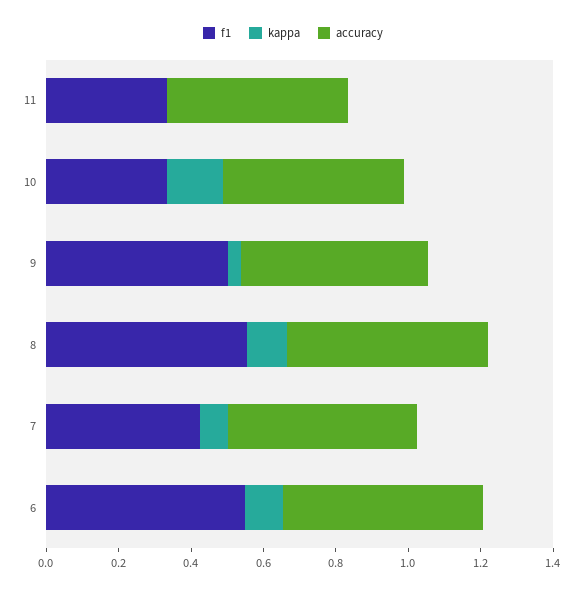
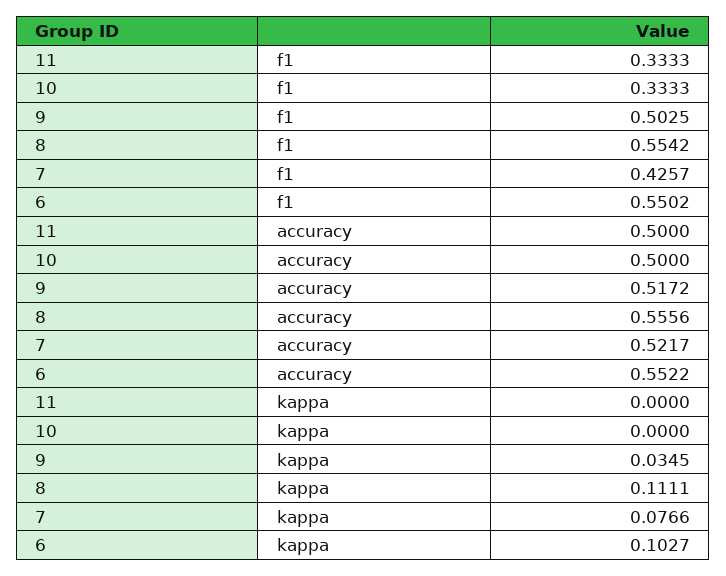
kappa, 10: 0.15 -> 0

